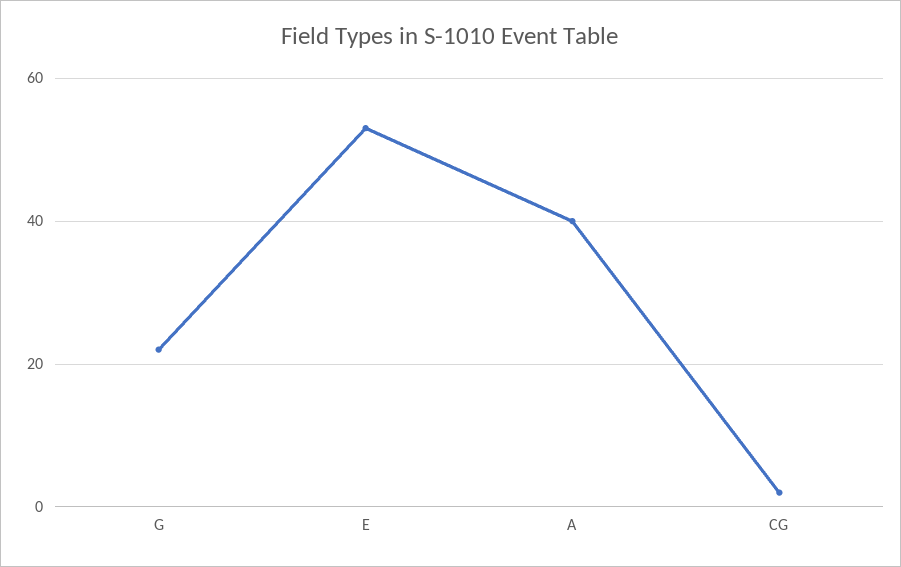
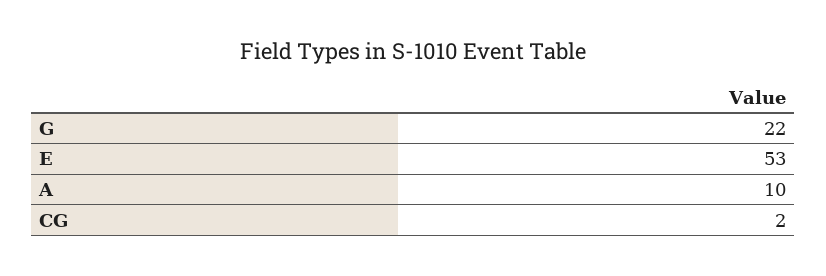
A: 40 -> 10

